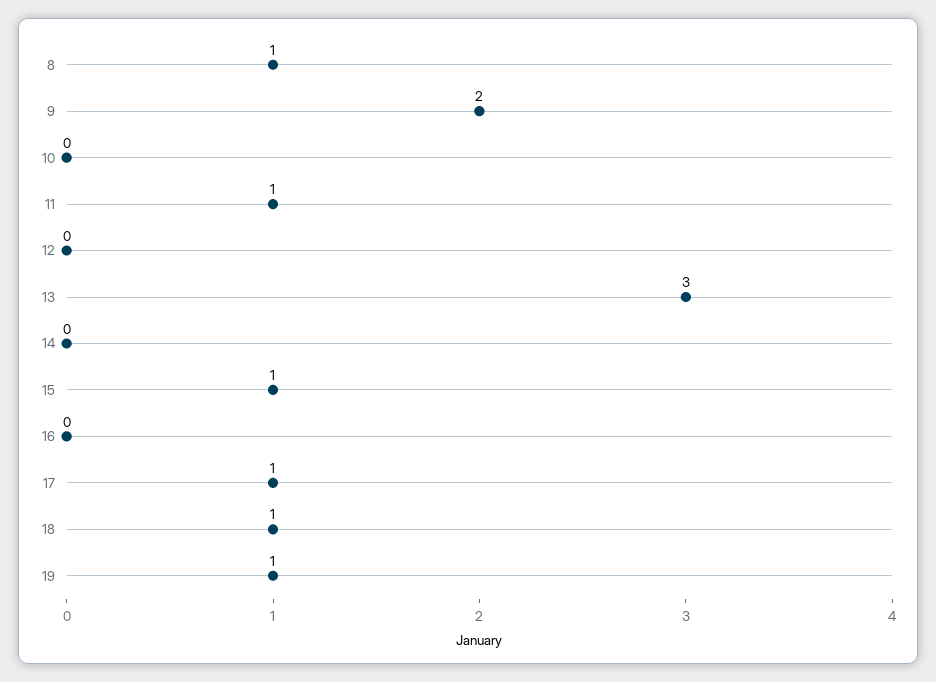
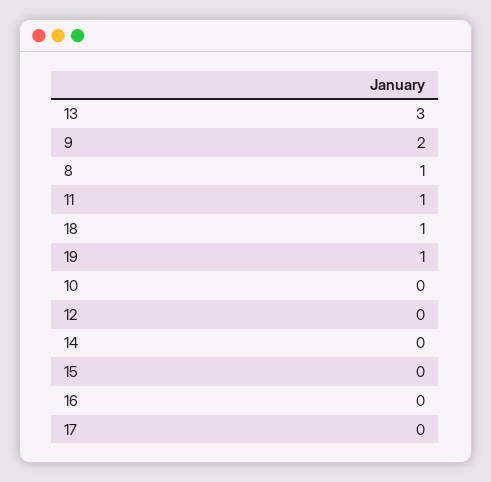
15: 1 -> 0
17: 1 -> 0

